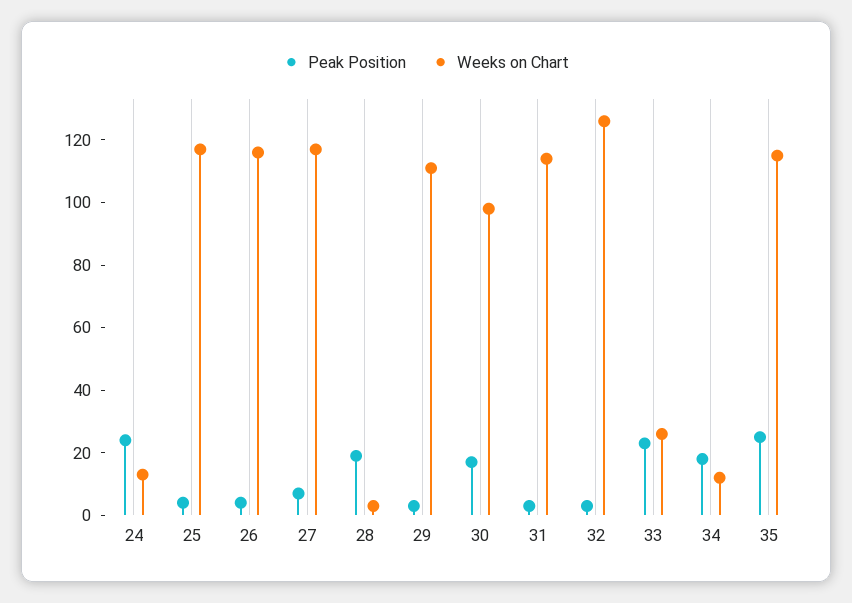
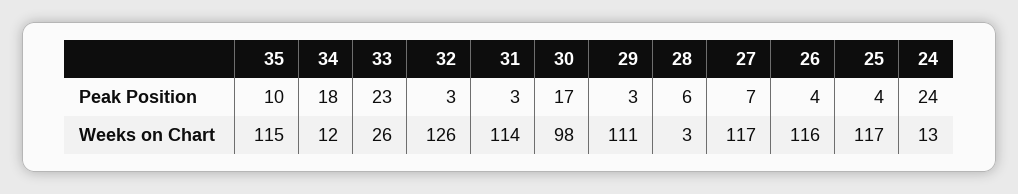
Peak Position, 28: 20 -> 6
Peak Position, 35: 25 -> 10

